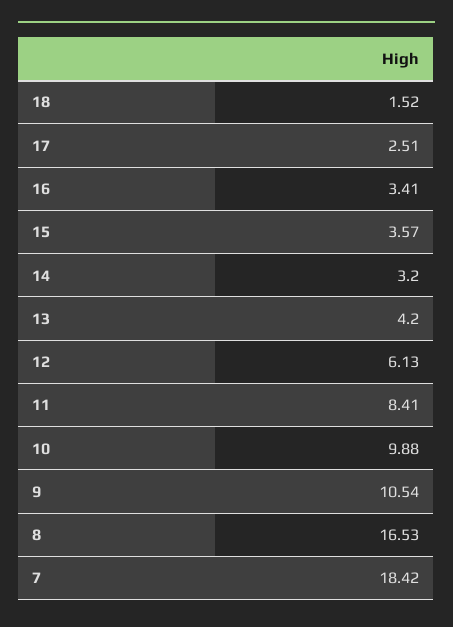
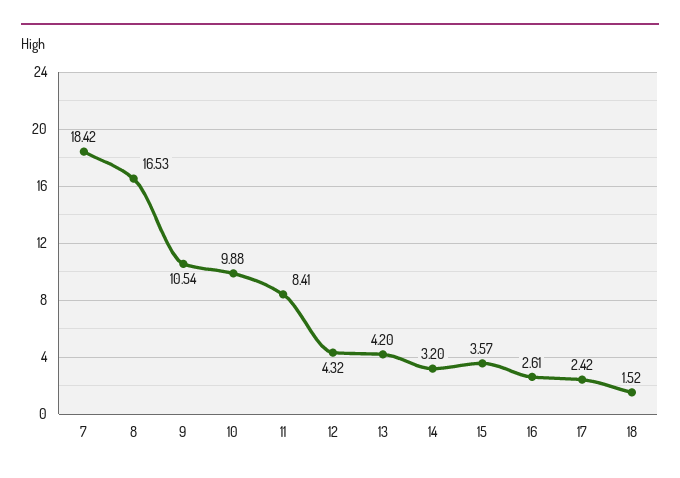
17: 2.51 -> 2.42
16: 3.41 -> 2.61
12: 6.13 -> 4.32

